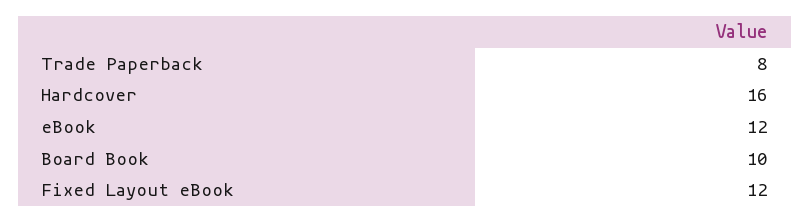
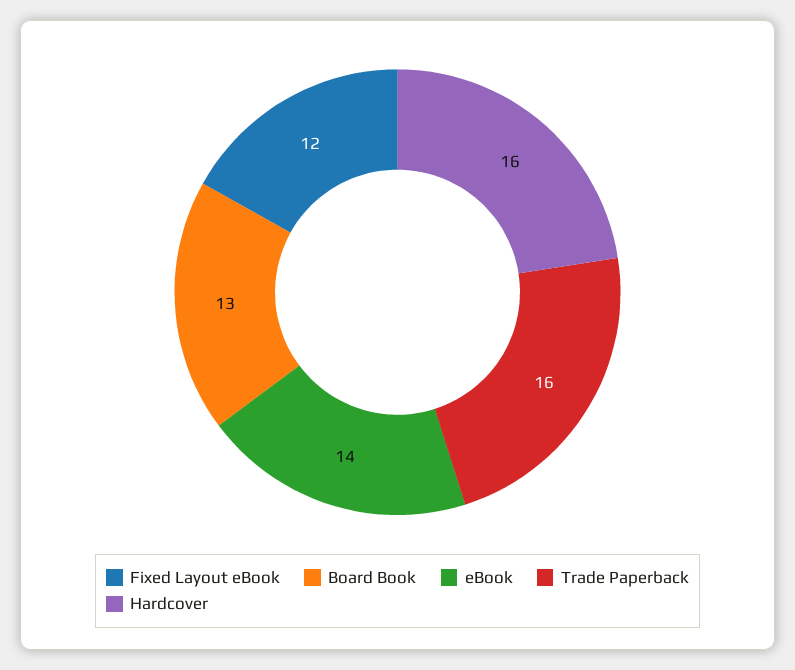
Trade Paperback: 8 -> 16
eBook: 12 -> 14
Board Book: 10 -> 13

